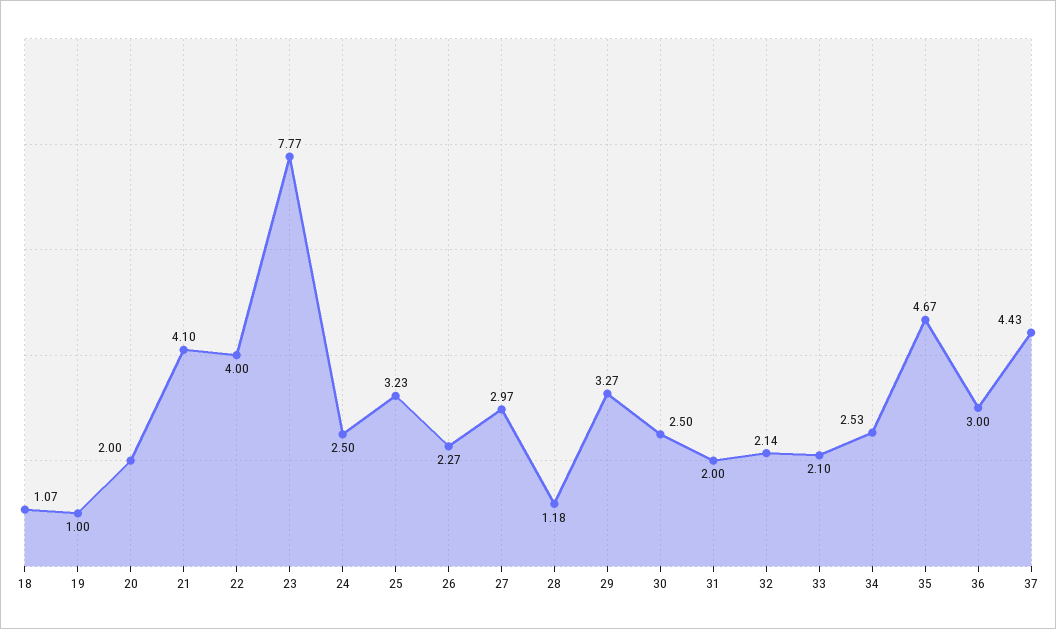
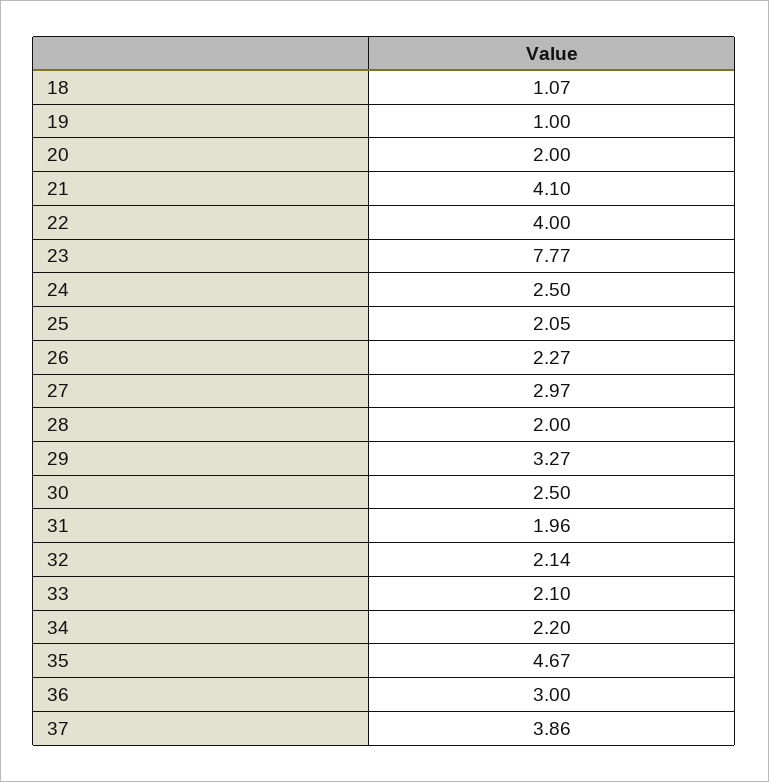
25: 3.23 -> 2.05
28: 1.18 -> 2
31: 2 -> 1.96
34: 2.53 -> 2.2
37: 4.43 -> 3.86

